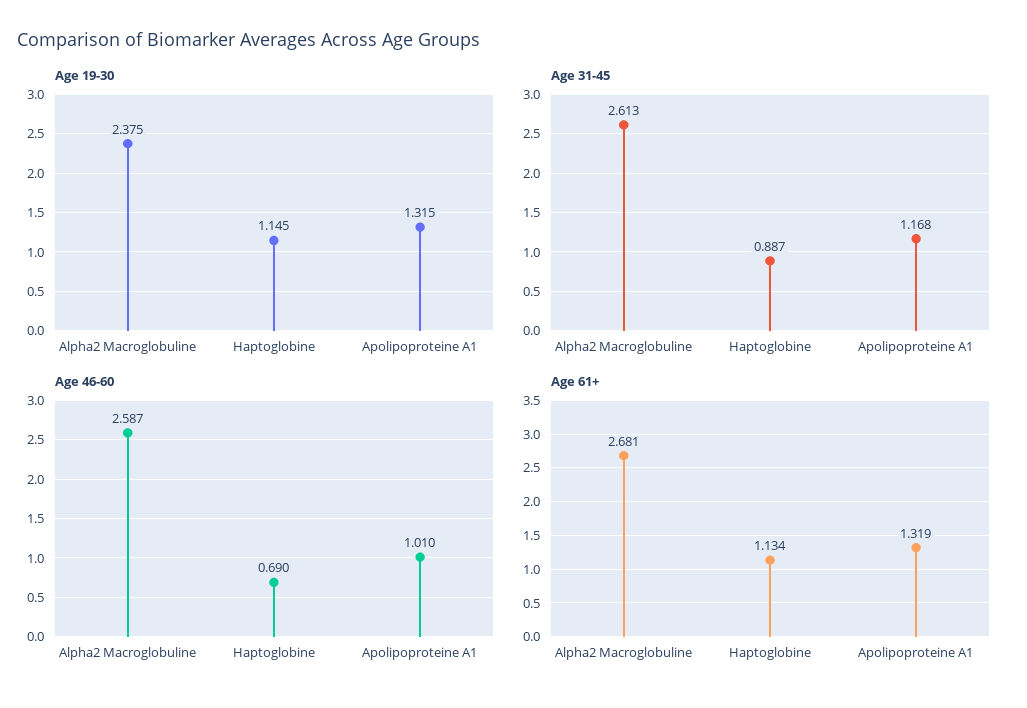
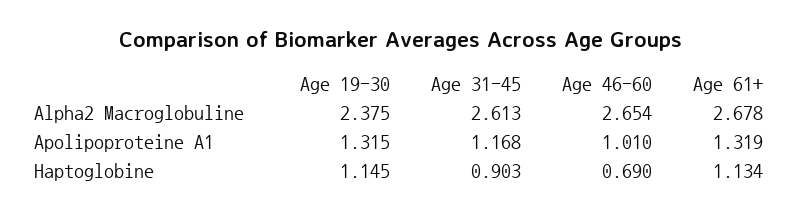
Age 31-45, Haptoglobine: 0.887 -> 0.903
Age 46-60, Alpha2 Macroglobuline: 2.587 -> 2.654
Age 61+, Alpha2 Macroglobuline: 2.681 -> 2.678

